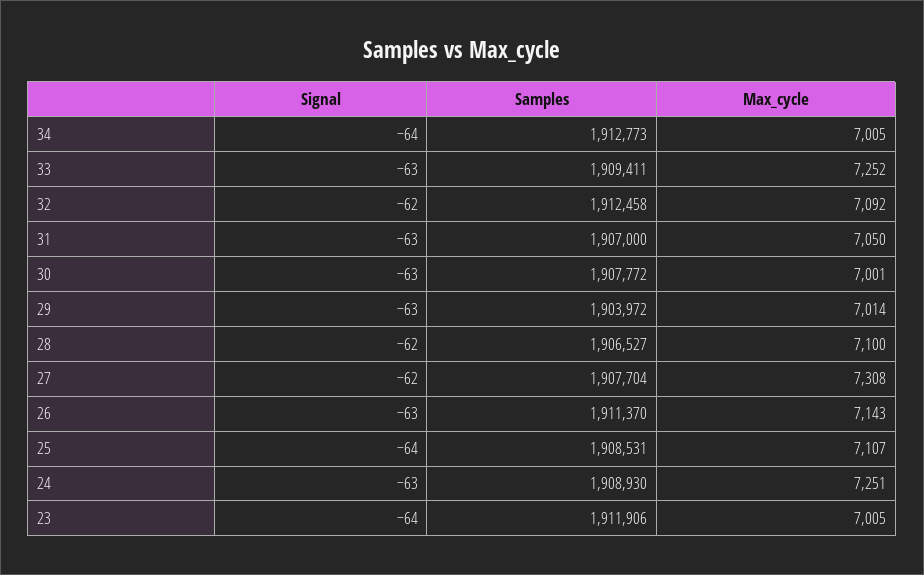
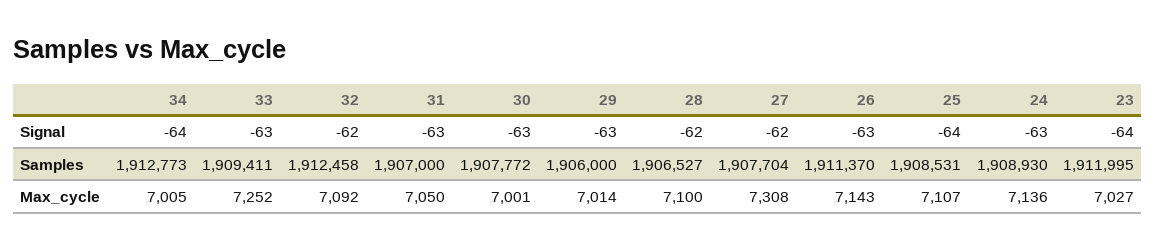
Samples, 29: 1903972 -> 1906000
Max_cycle, 24: 7251 -> 7136
Samples, 23: 1911906 -> 1911995
Max_cycle, 23: 7005 -> 7027

